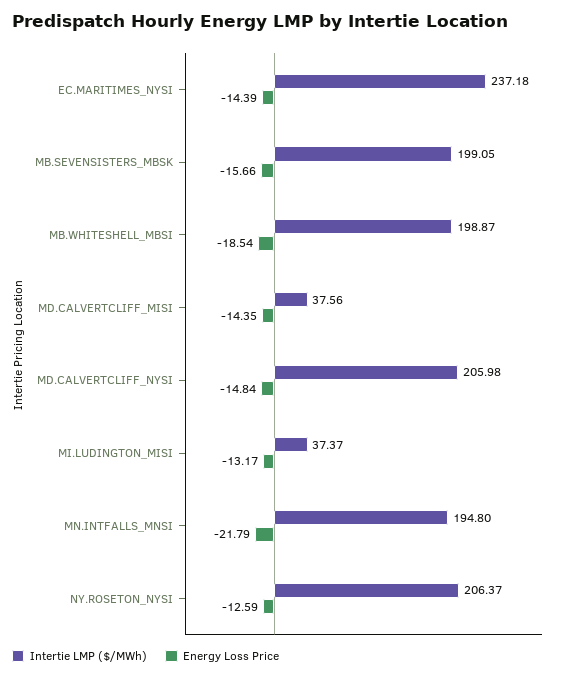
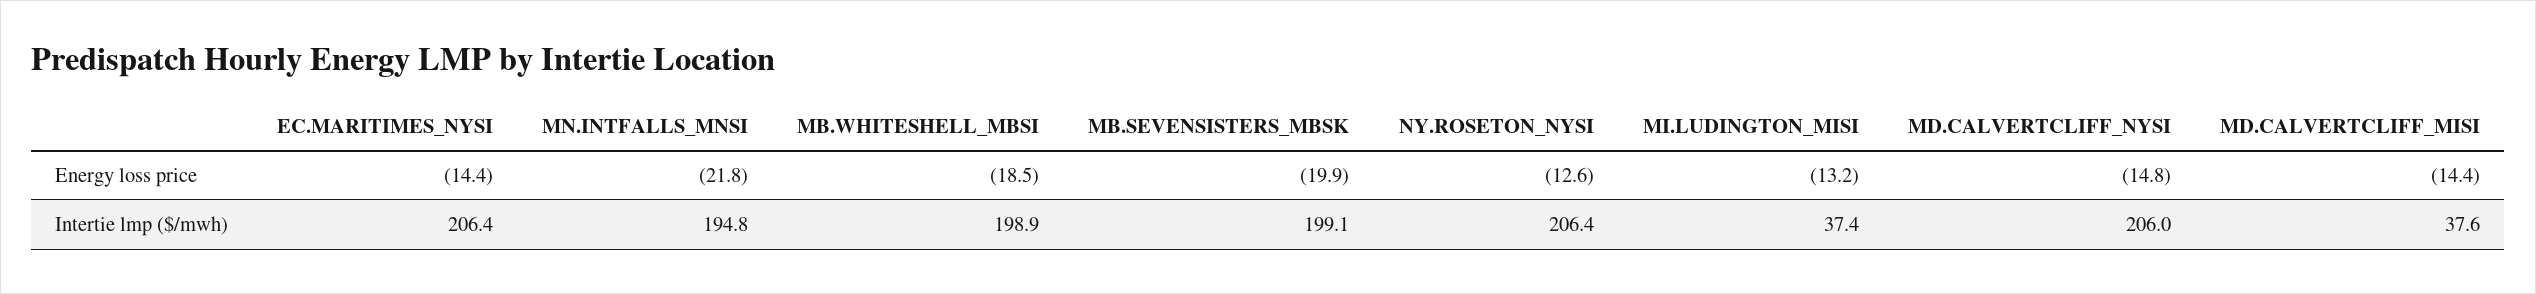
Intertie LMP ($/MWh), EC.MARITIMES_NYSI: 237.18 -> 206.4
Energy Loss Price, MB.SEVENSISTERS_MBSK: -15.66 -> -19.9

